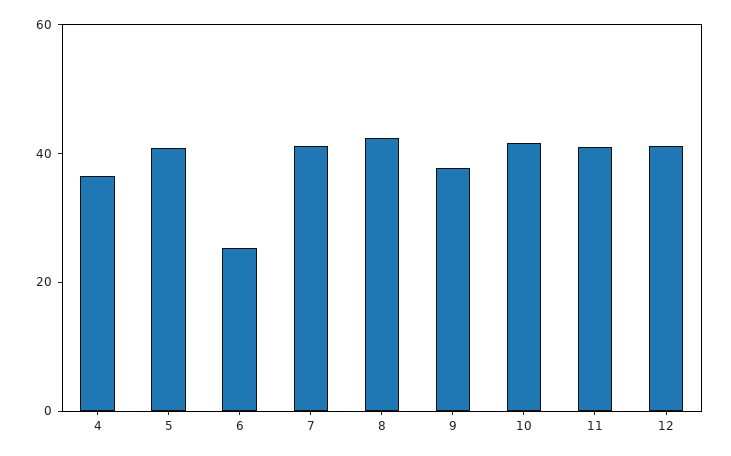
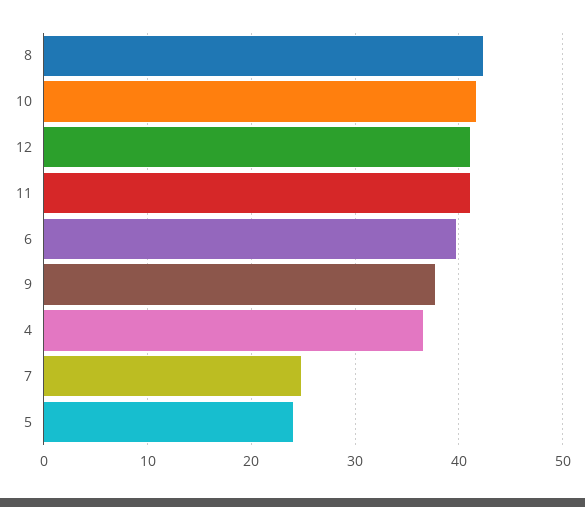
5: 40 -> 24
6: 25 -> 40
7: 40 -> 25

